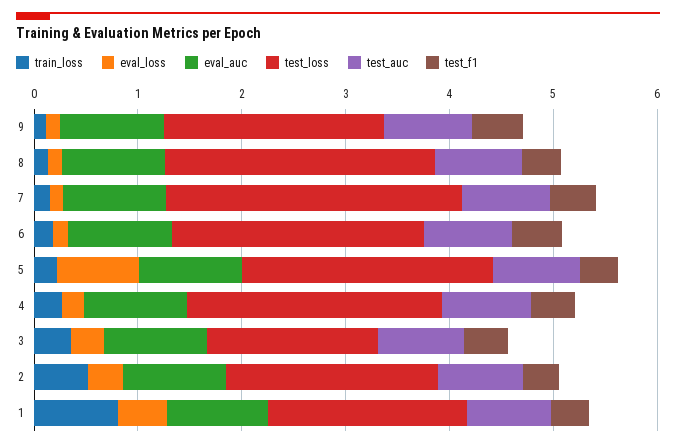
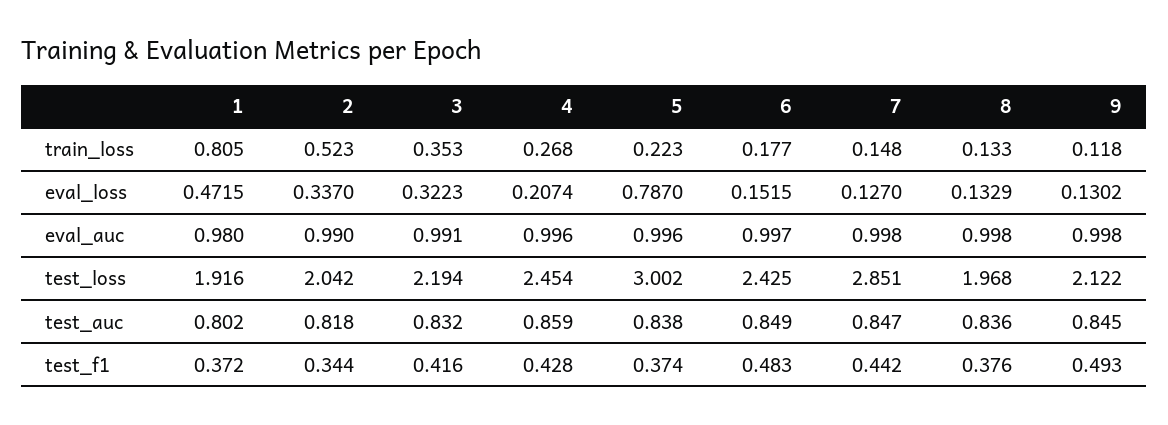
test_loss, 8: 2.6 -> 1.968
test_loss, 5: 2.4 -> 3.002
test_loss, 3: 1.6 -> 2.194

